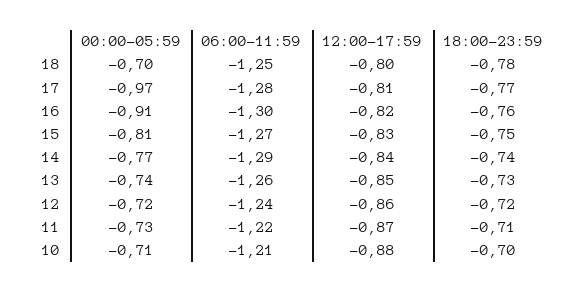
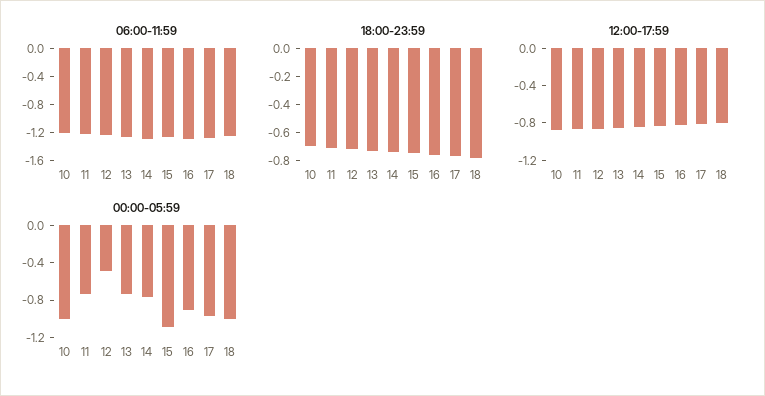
00:00-05:59, 18: -0.7 -> -1
00:00-05:59, 15: -0.81 -> -1.1
00:00-05:59, 12: -0.72 -> -0.5
00:00-05:59, 10: -0.71 -> -1

